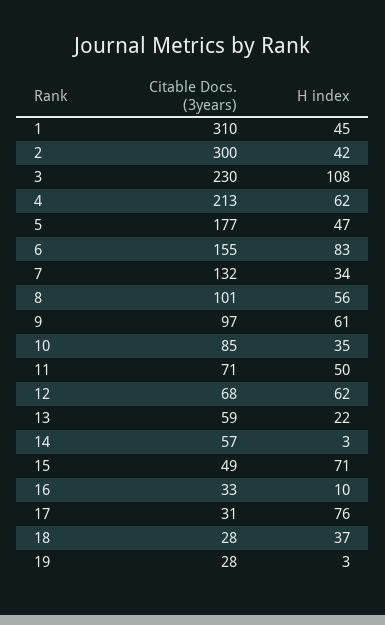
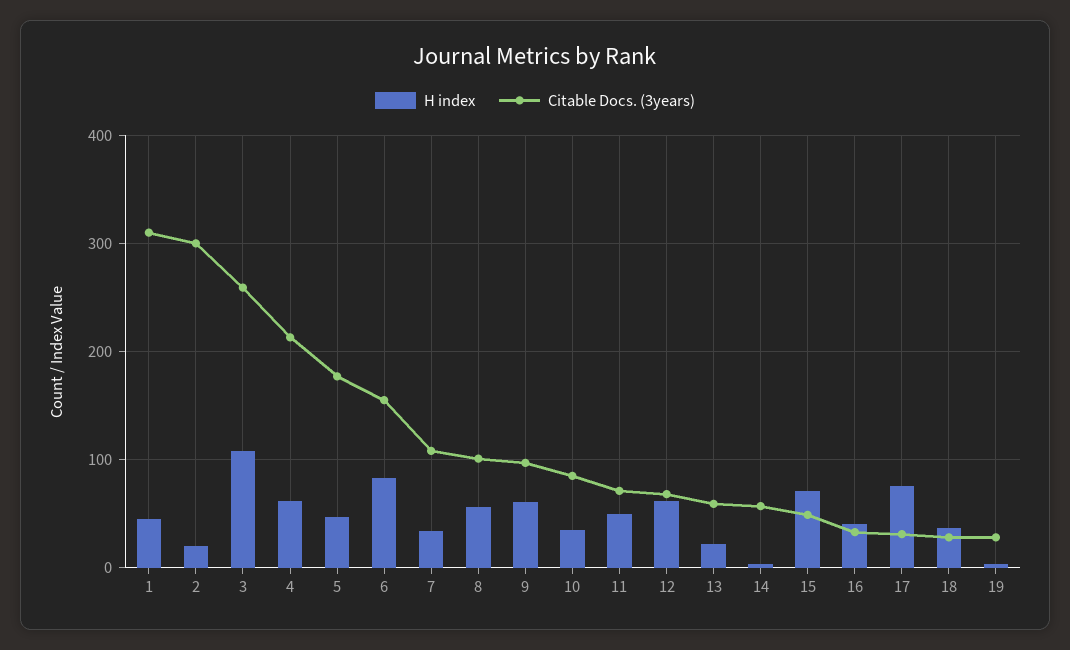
H index, 2: 42 -> 20
Citable Docs. (3years), 3: 230 -> 260
Citable Docs. (3years), 7: 132 -> 110
H index, 16: 10 -> 40

